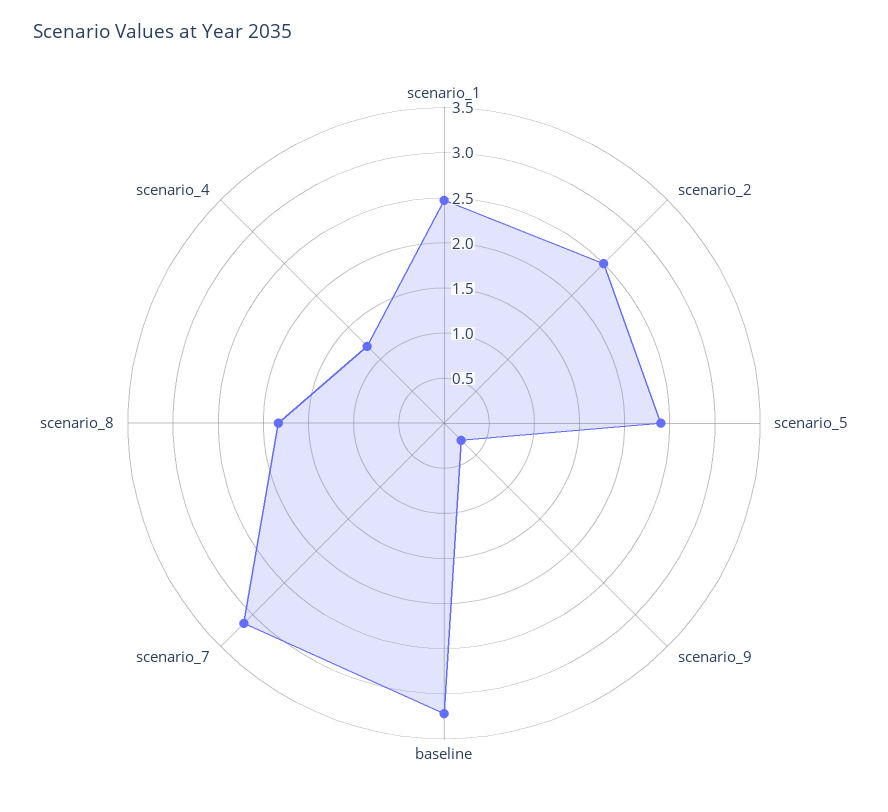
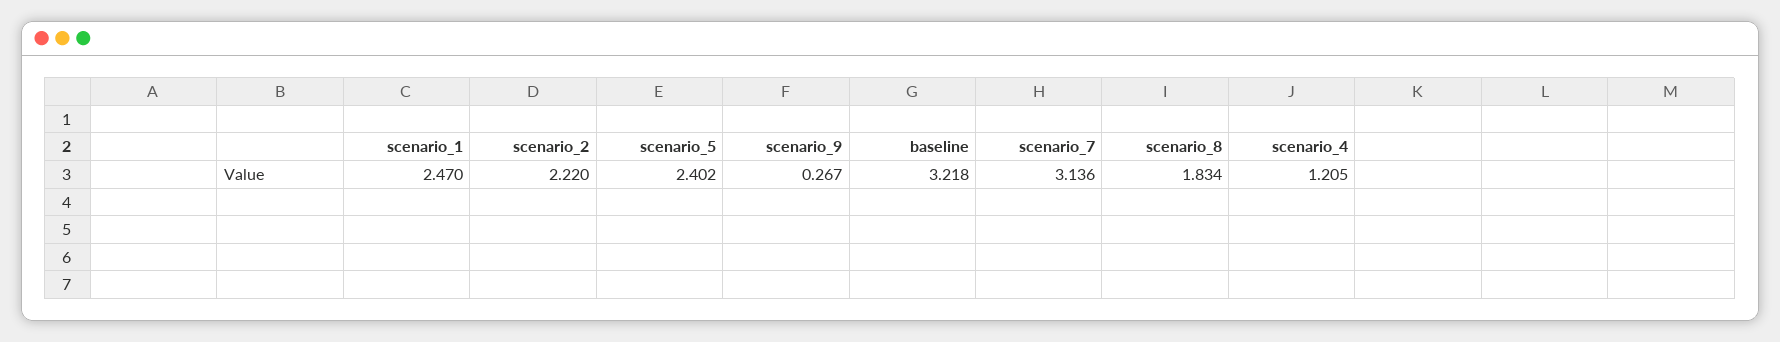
scenario_2: 2.5 -> 2.22

